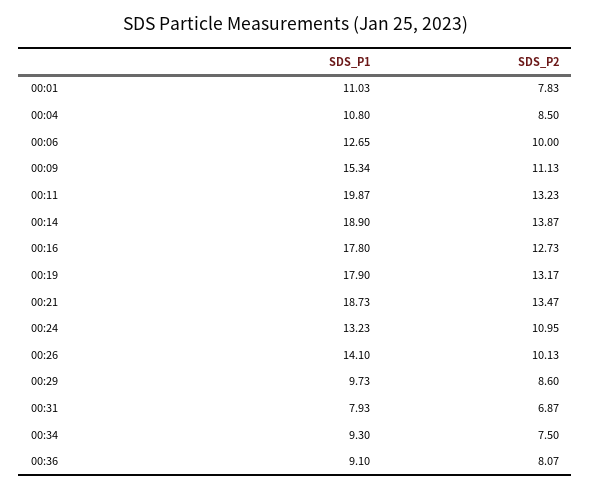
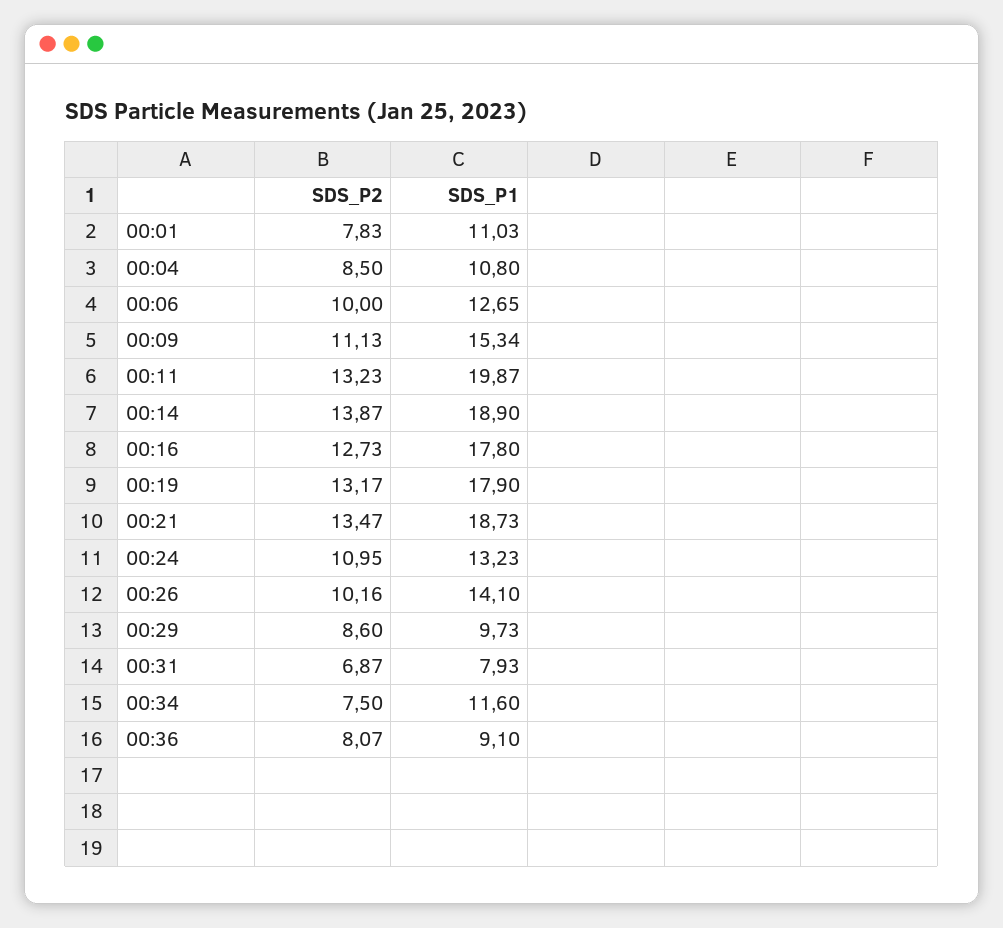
SDS_P2, 00:26: 10.13 -> 10.16
SDS_P1, 00:34: 9.3 -> 11.6

